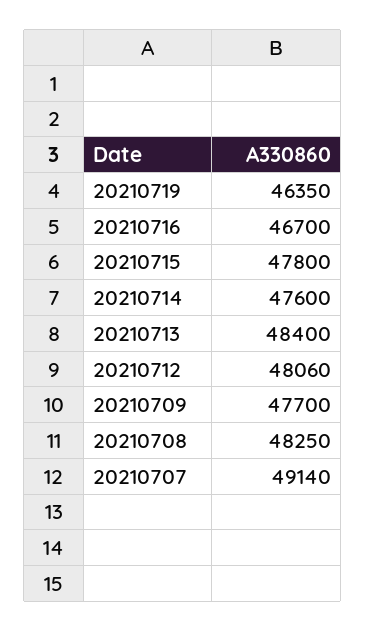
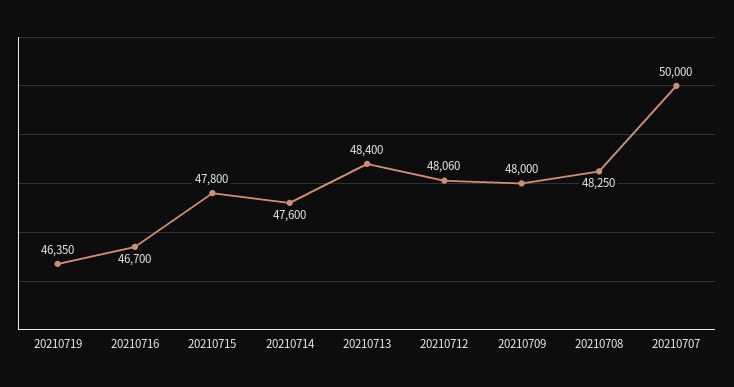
20210709: 47700 -> 48000
20210707: 49140 -> 50000

